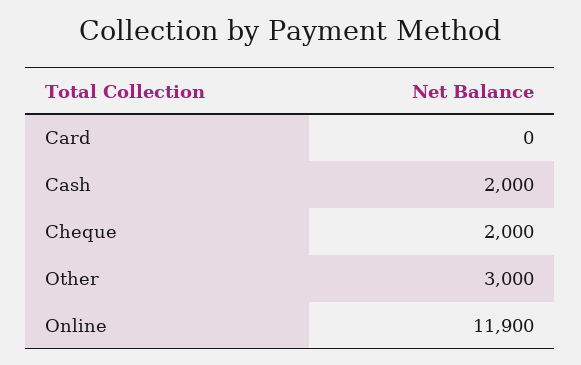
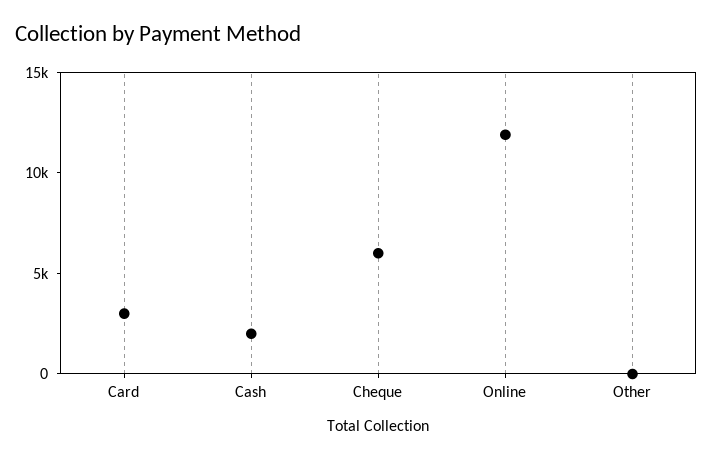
Card: 0 -> 3000
Cheque: 2000 -> 6000
Other: 3000 -> 0

